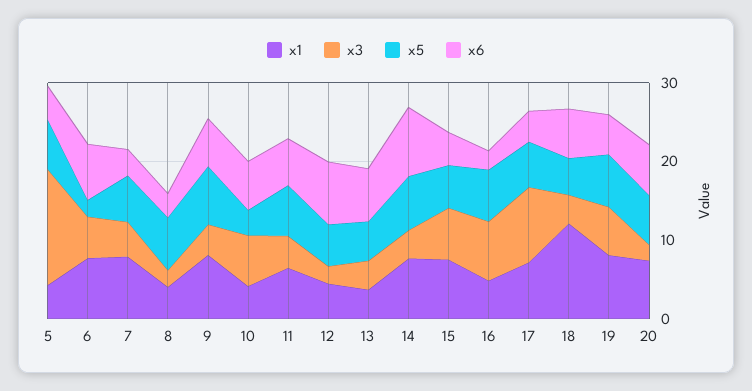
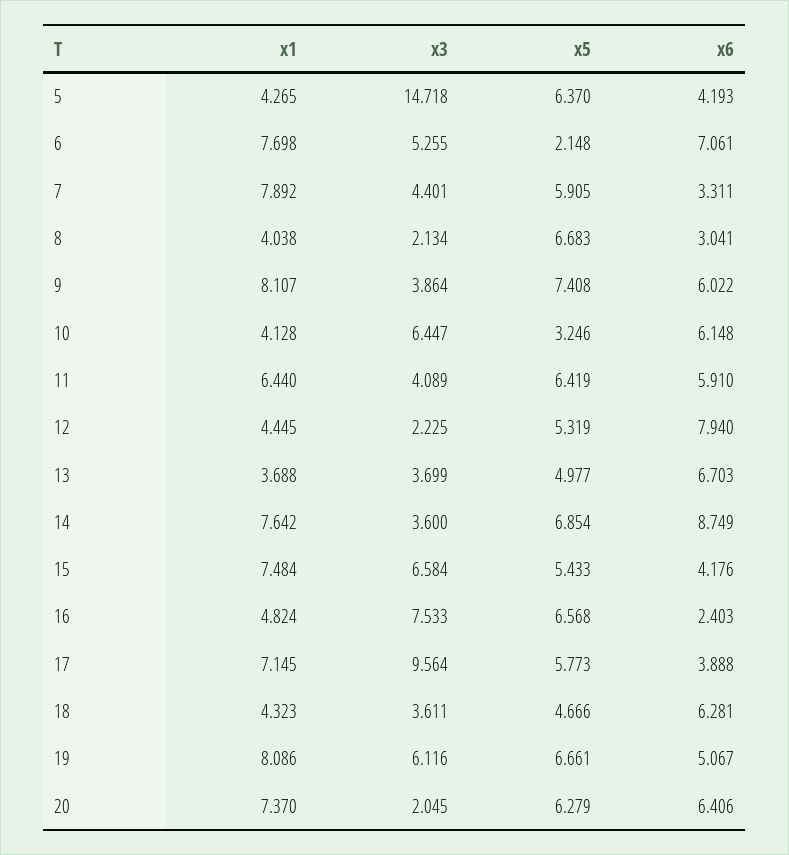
x1, 18: 12 -> 4.323

